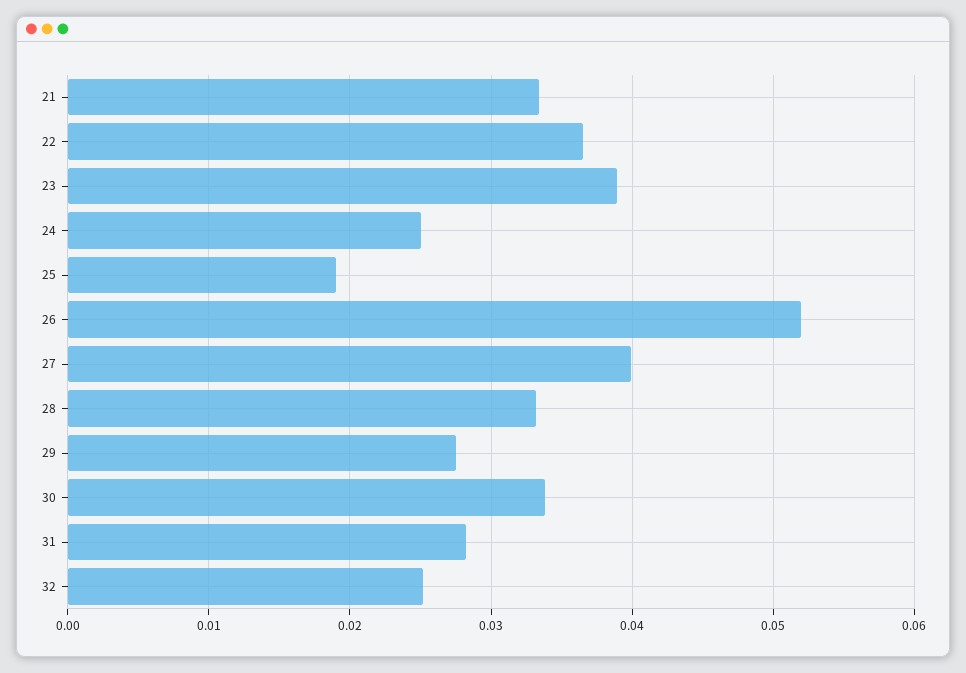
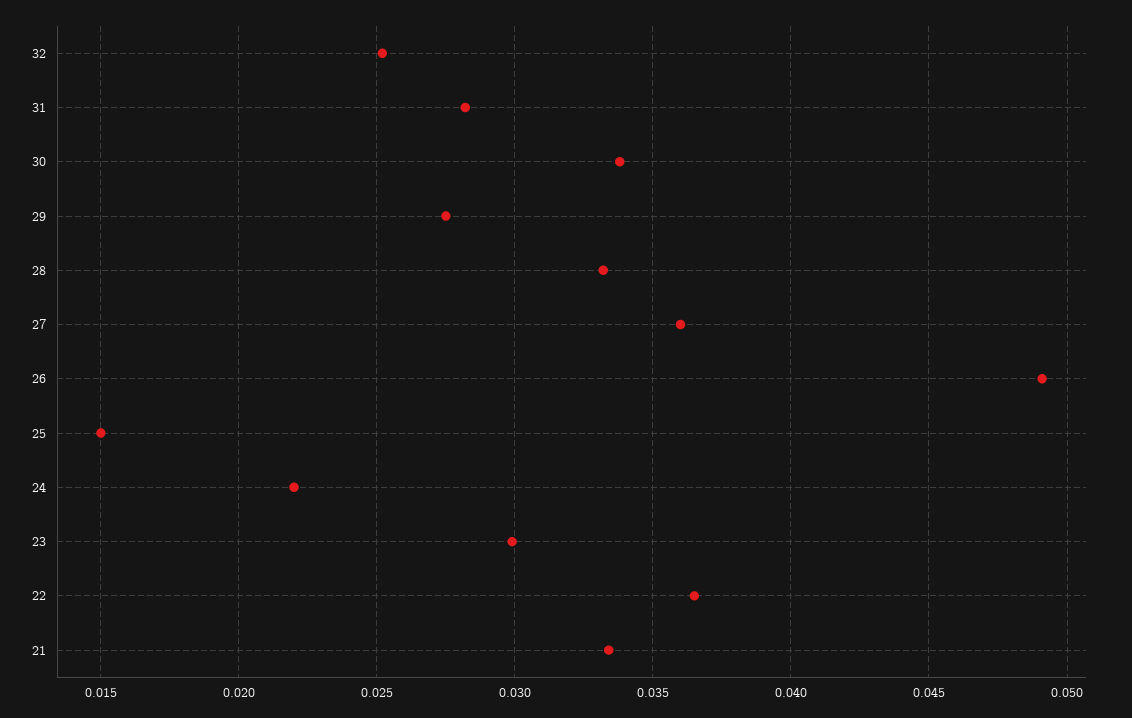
23: 0.039 -> 0.03
24: 0.025 -> 0.022
25: 0.019 -> 0.015
26: 0.052 -> 0.049
27: 0.04 -> 0.036

